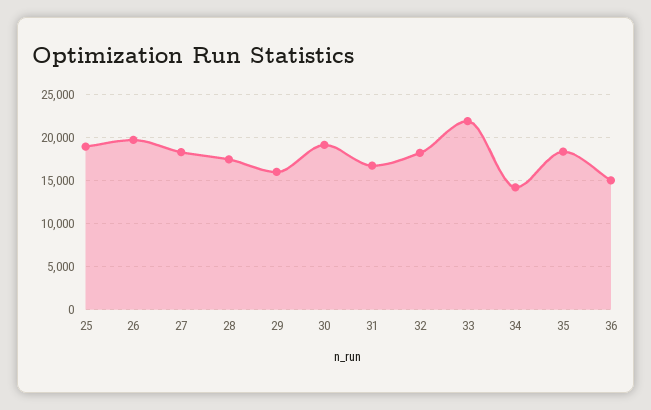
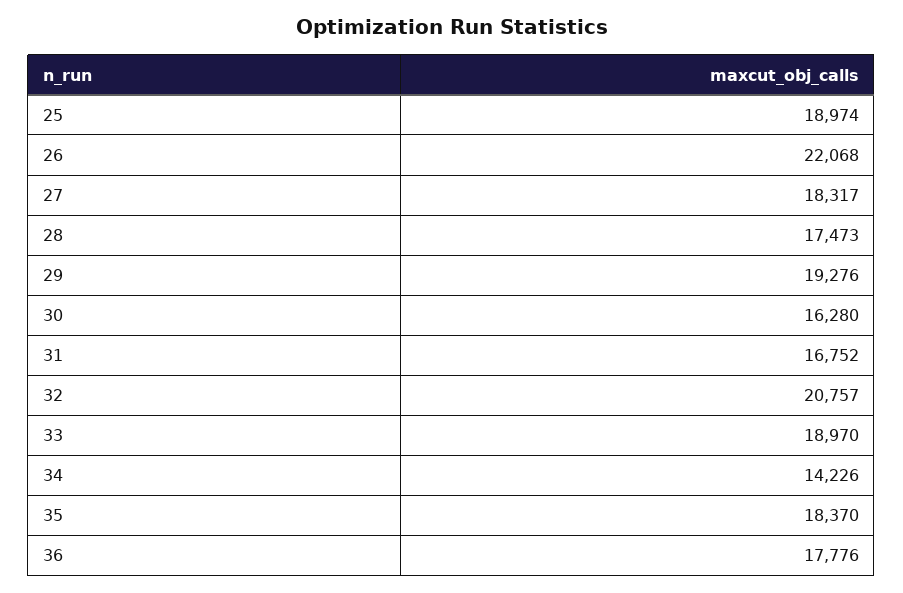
26: 20000 -> 22068
29: 16000 -> 19276
30: 19000 -> 16280
32: 18000 -> 20757
33: 22000 -> 18970
36: 15000 -> 17776

